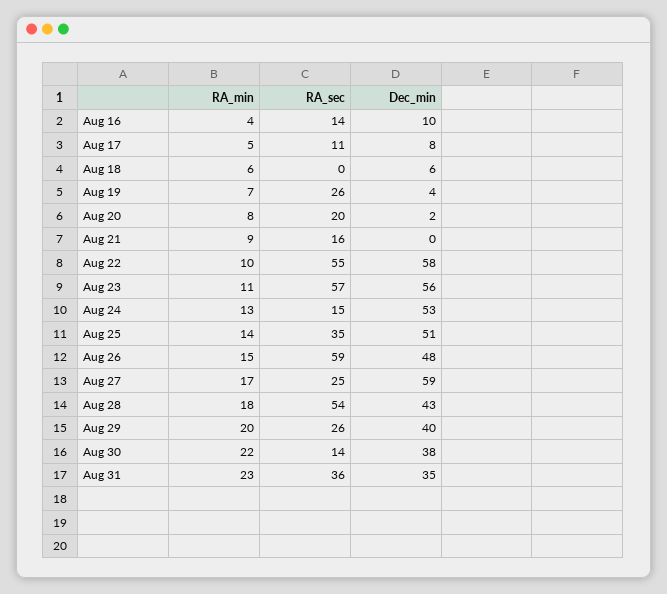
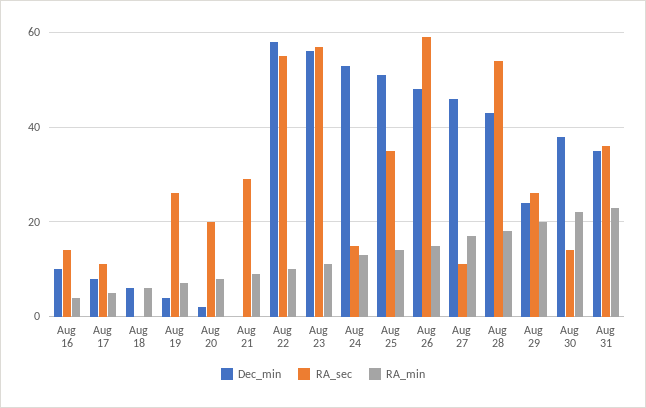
RA_sec, Aug 21: 16 -> 30
RA_sec, Aug 27: 25 -> 10
Dec_min, Aug 27: 59 -> 45
Dec_min, Aug 29: 40 -> 25

